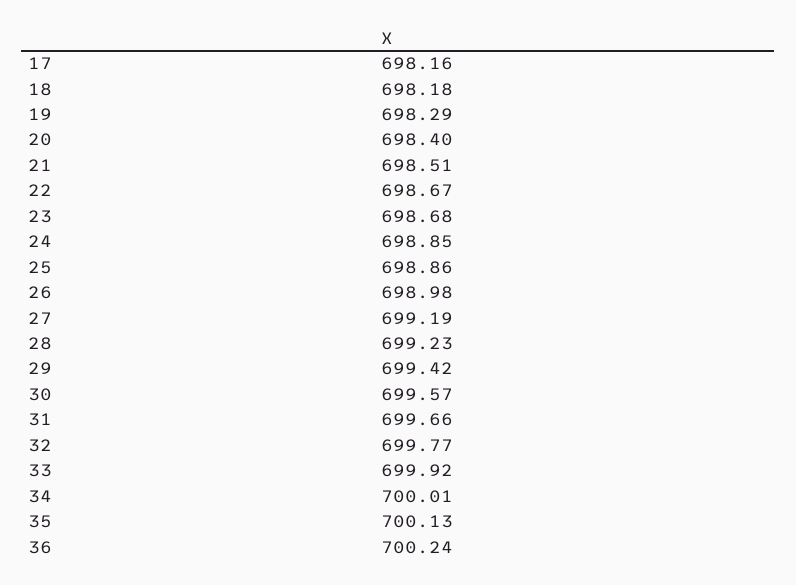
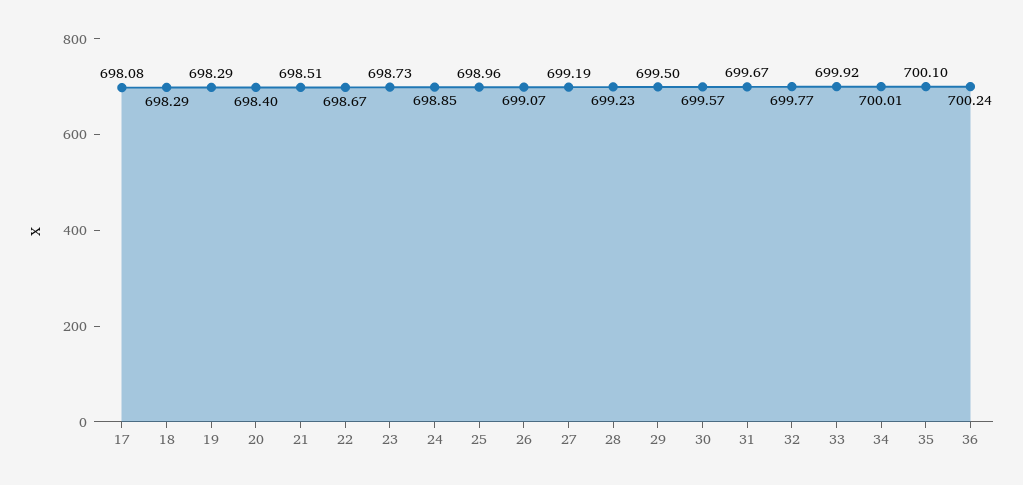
17: 698.16 -> 698.08
18: 698.18 -> 698.29
23: 698.68 -> 698.73
25: 698.86 -> 698.96
26: 698.98 -> 699.07
29: 699.42 -> 699.5
31: 699.66 -> 699.67
35: 700.13 -> 700.1

